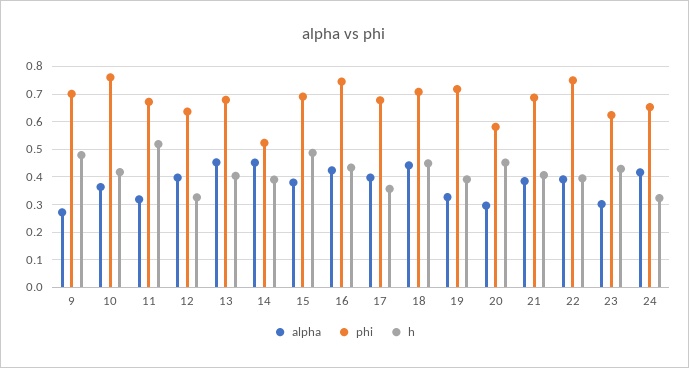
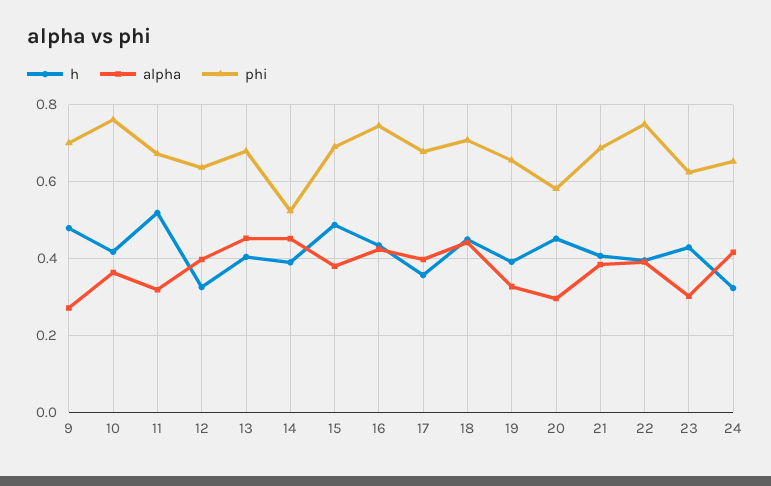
phi, 19: 0.725 -> 0.66

